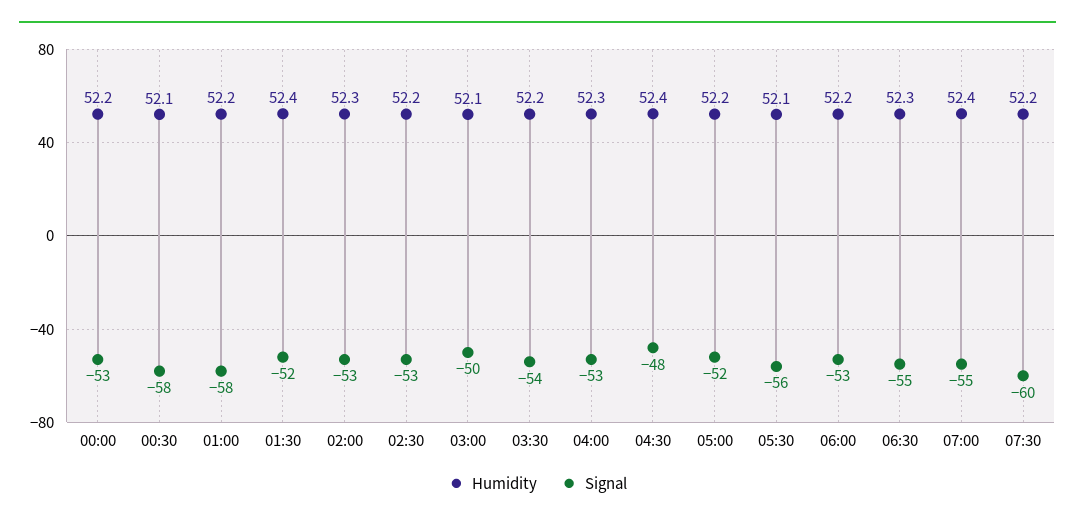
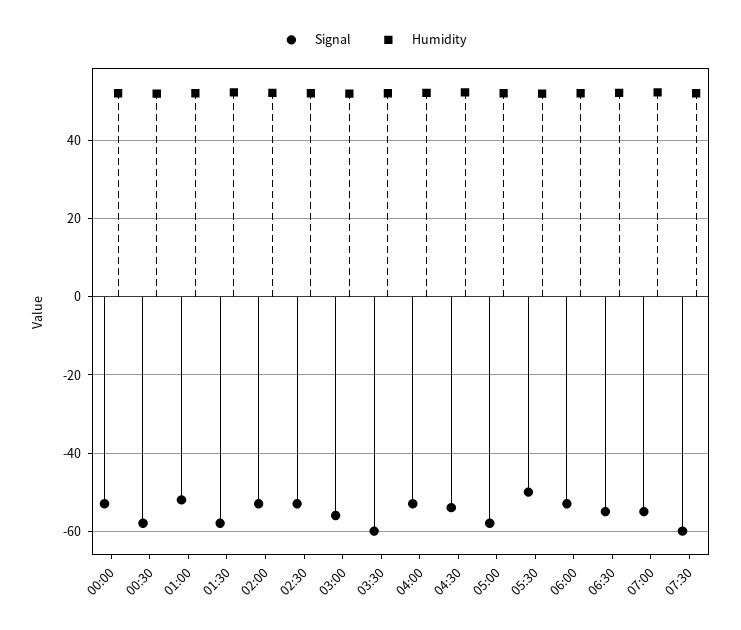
Signal, 01:00: -58 -> -52
Signal, 01:30: -52 -> -58
Signal, 03:00: -50 -> -56
Signal, 03:30: -54 -> -60
Signal, 04:30: -48 -> -54
Signal, 05:00: -52 -> -58
Signal, 05:30: -56 -> -50

